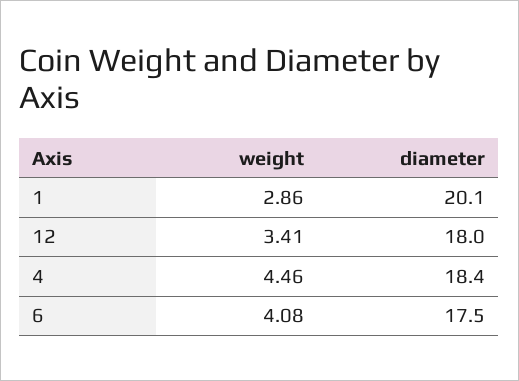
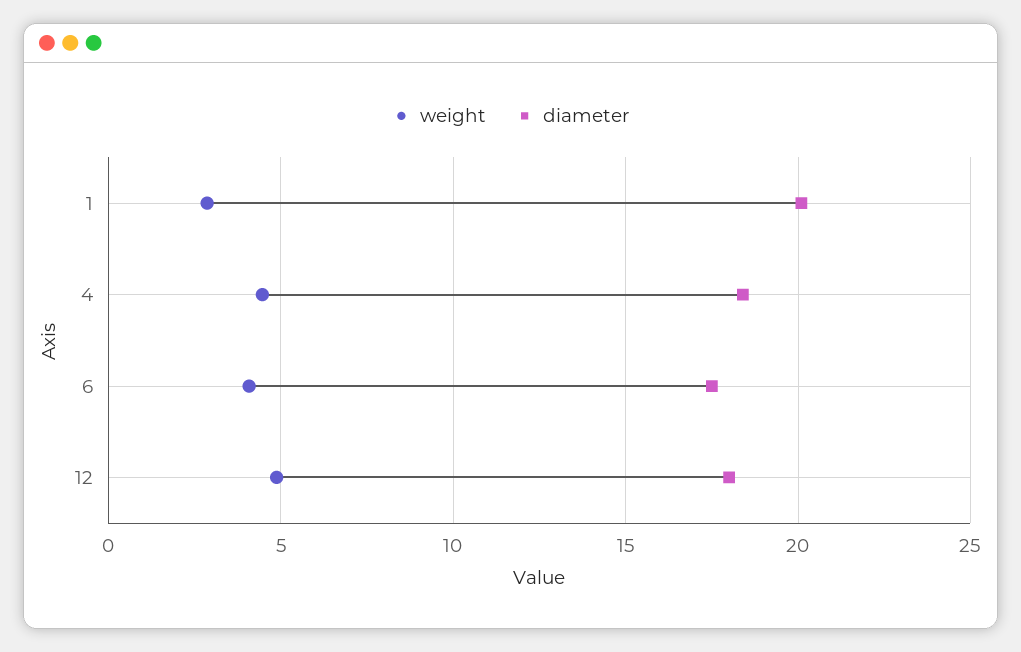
weight, 12: 3.41 -> 5

